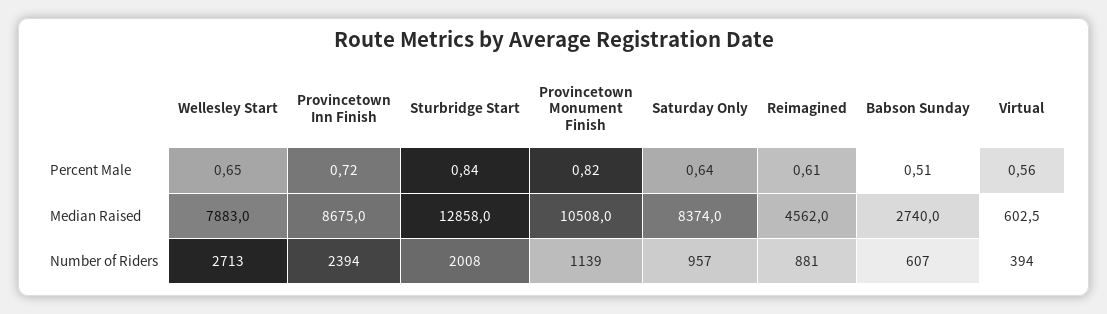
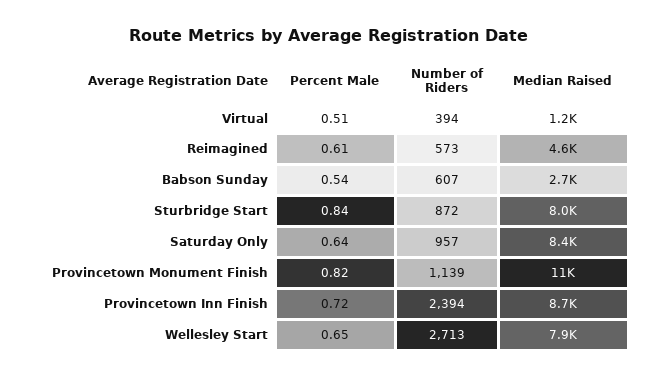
Babson Sunday, Percent Male: 0.51 -> 0.54
Virtual, Percent Male: 0.56 -> 0.51
Sturbridge Start, Median Raised: 12858 -> 8000
Virtual, Median Raised: 602.5 -> 1200
Sturbridge Start, Number of Riders: 2008 -> 872
Reimagined, Number of Riders: 881 -> 573

